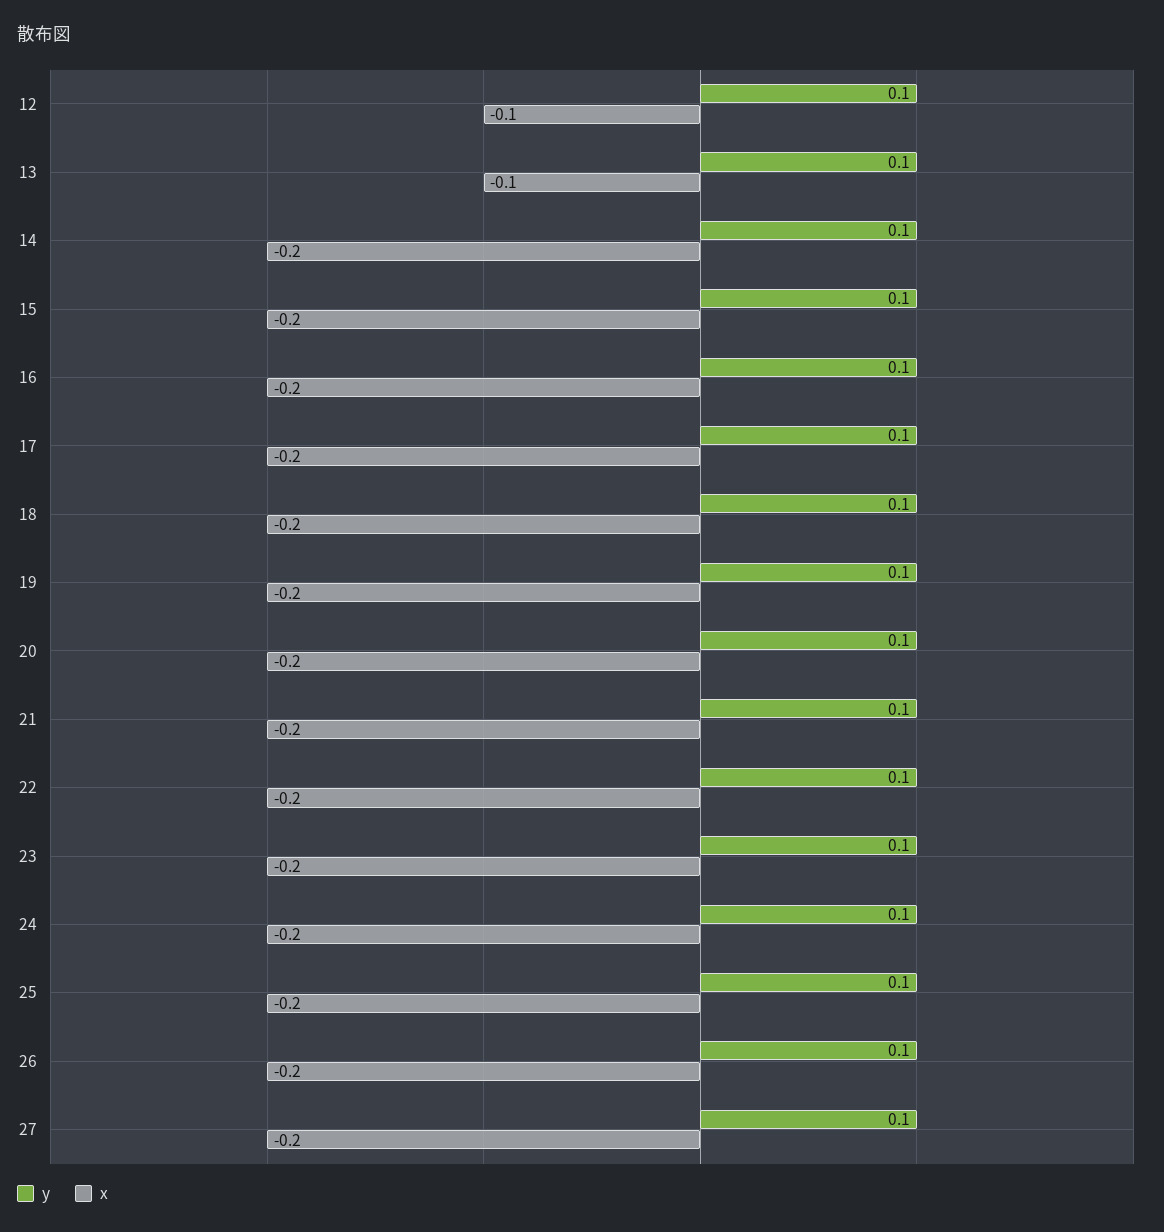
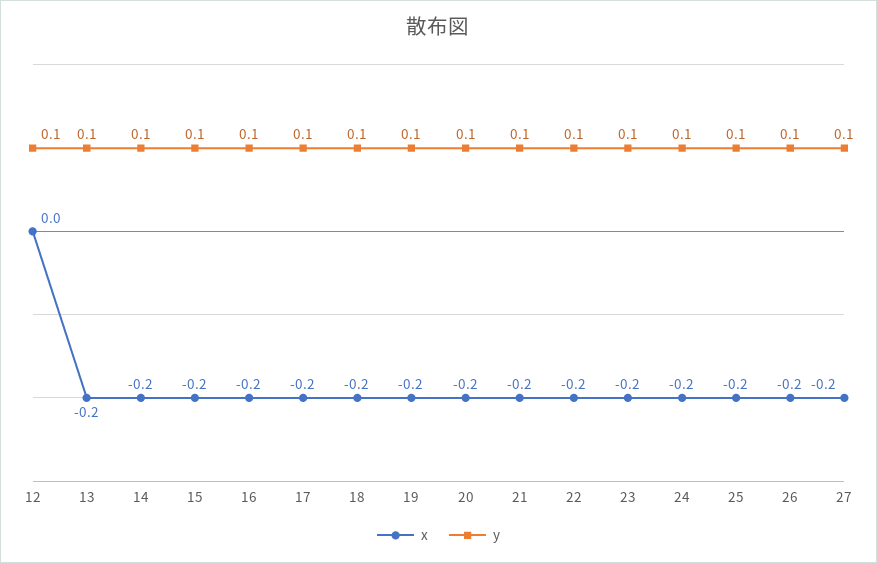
x, 12: -0.1 -> 0
x, 13: -0.1 -> -0.2

